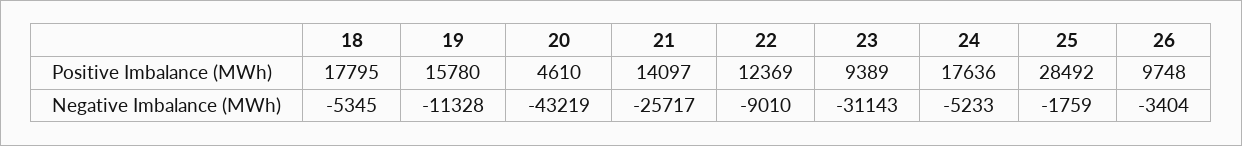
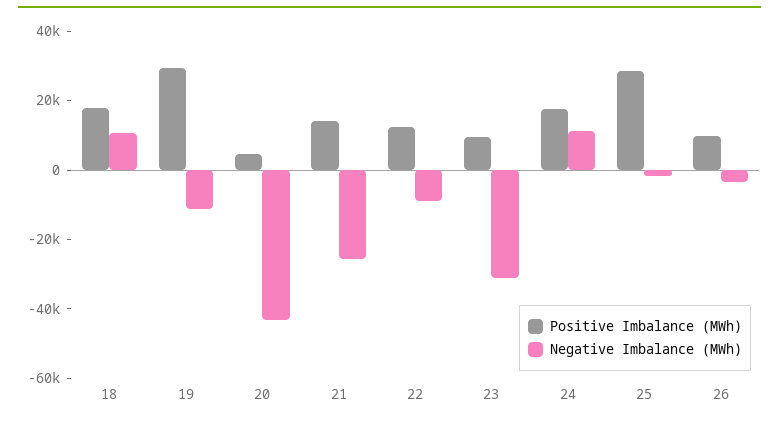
Positive Imbalance (MWh), 19: 15780 -> 30000
Negative Imbalance (MWh), 18: -5345 -> 10000
Negative Imbalance (MWh), 24: -5233 -> 10000

